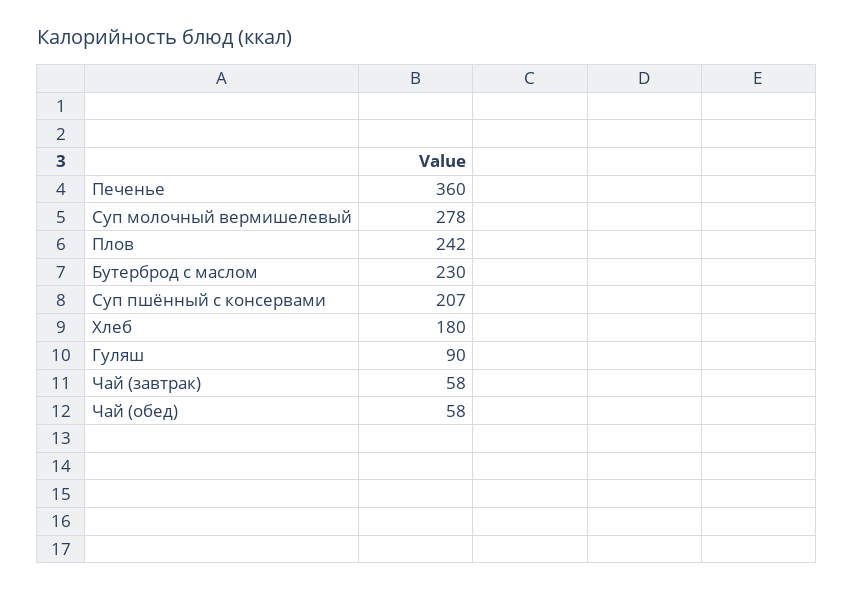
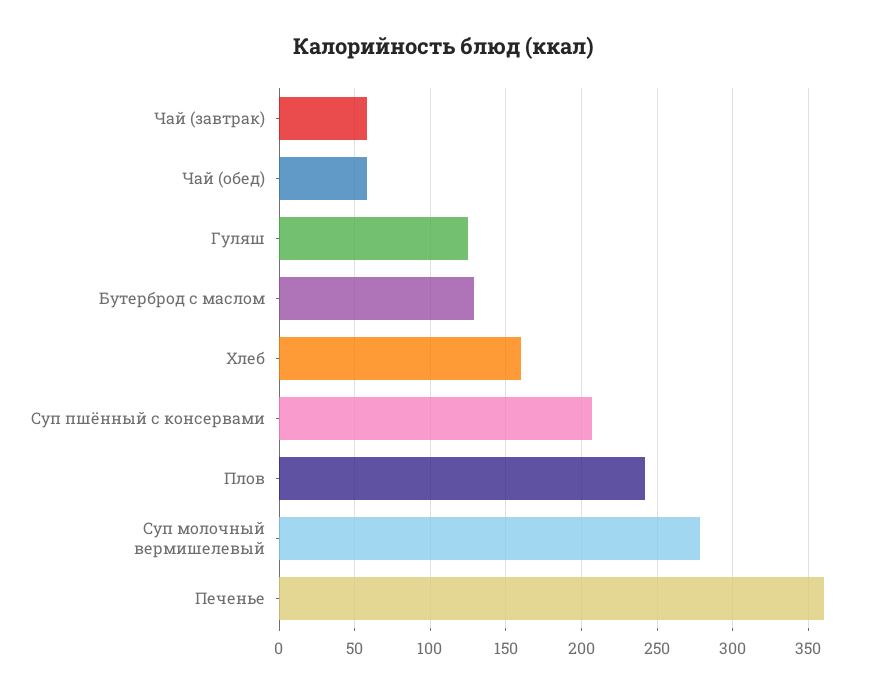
Бутерброд с маслом: 230 -> 130
Хлеб: 180 -> 160
Гуляш: 90 -> 125

